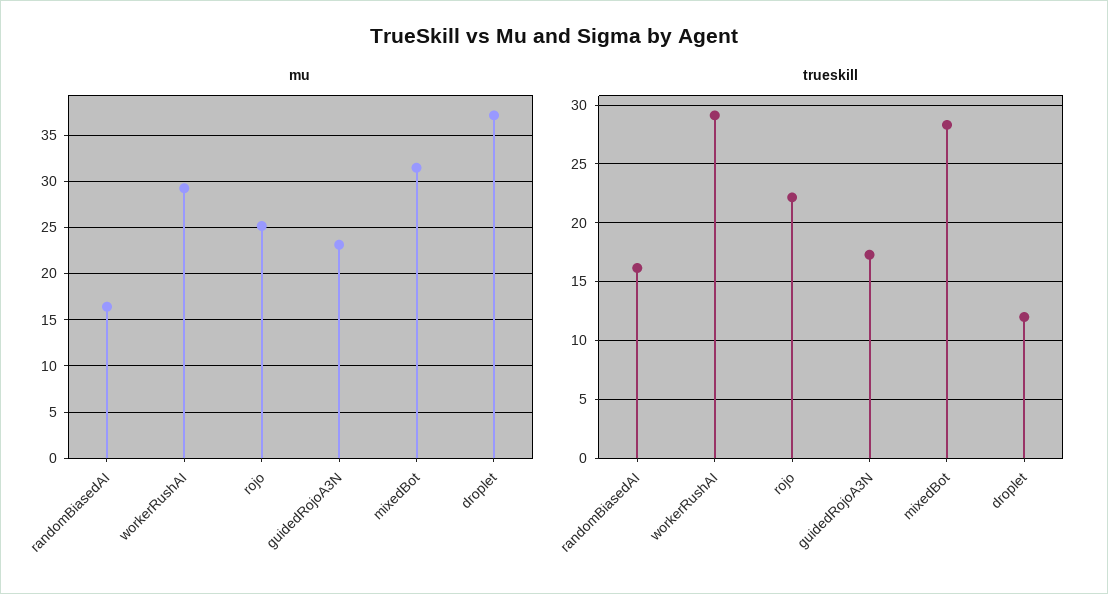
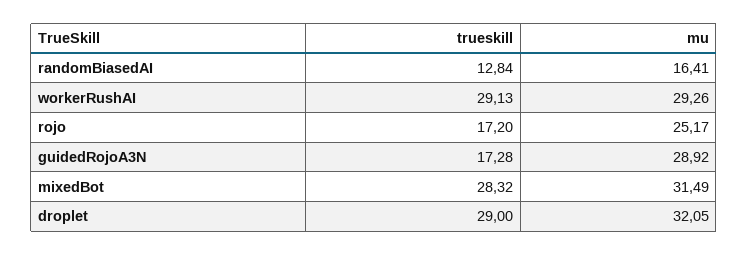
mu, guidedRojoA3N: 23 -> 28.92
mu, droplet: 37 -> 32.05
trueskill, randomBiasedAI: 16 -> 12.84
trueskill, rojo: 22 -> 17.2
trueskill, droplet: 12 -> 29

